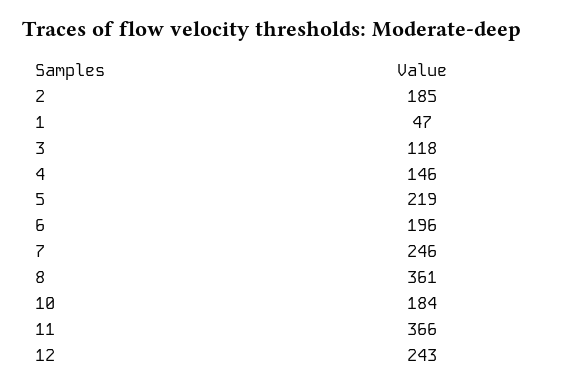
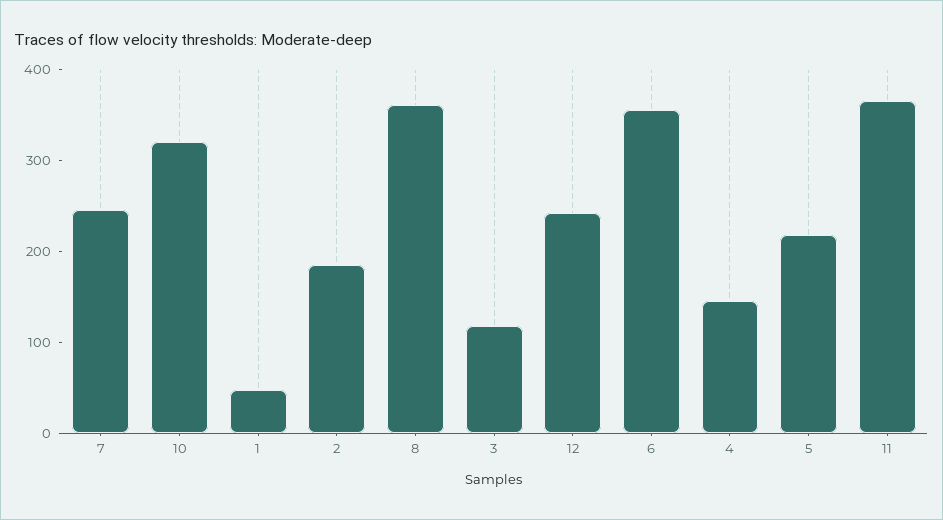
6: 196 -> 360
10: 184 -> 320

